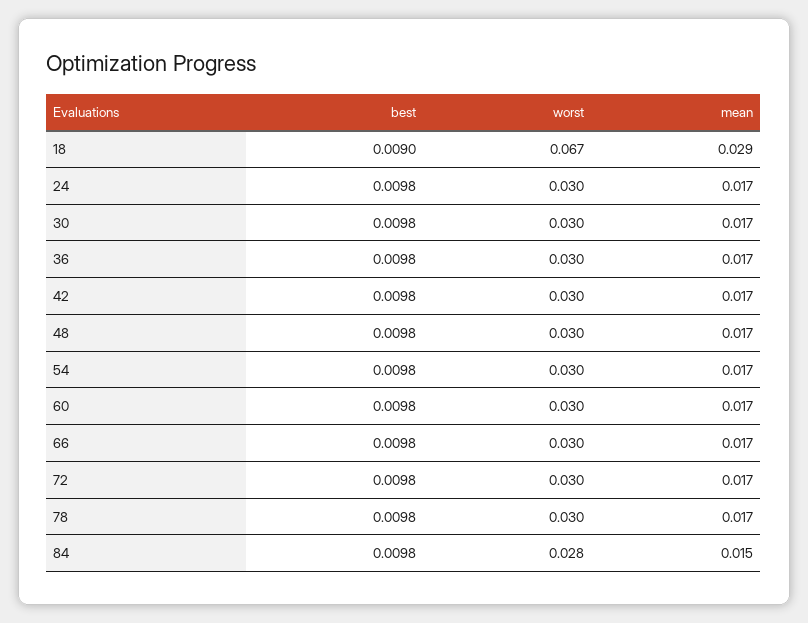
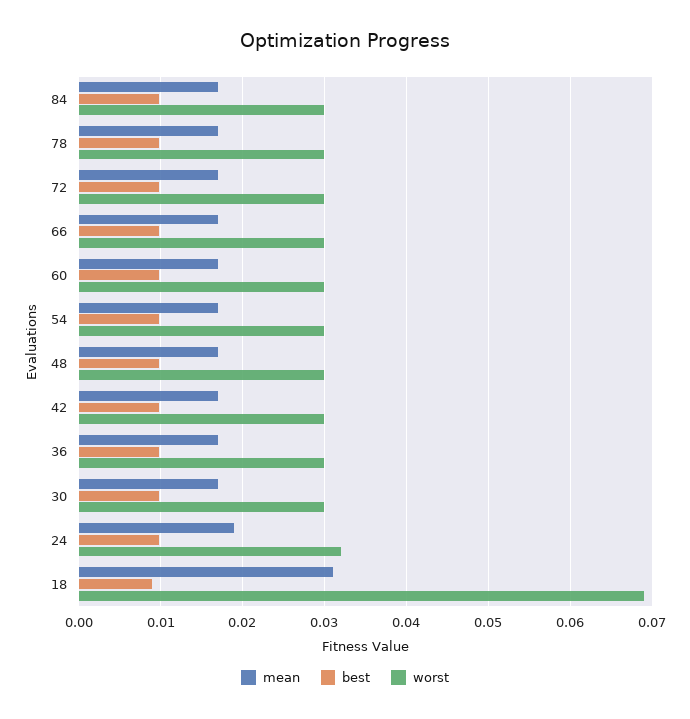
worst, 18: 0.067 -> 0.069
mean, 18: 0.029 -> 0.031
worst, 24: 0.03 -> 0.032
mean, 24: 0.017 -> 0.019
worst, 84: 0.028 -> 0.03
mean, 84: 0.015 -> 0.017

